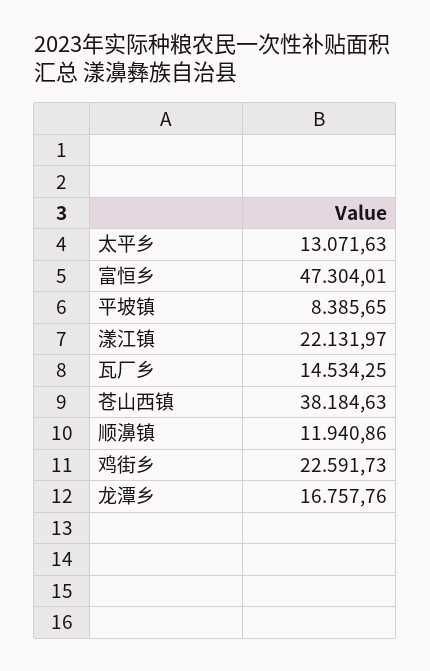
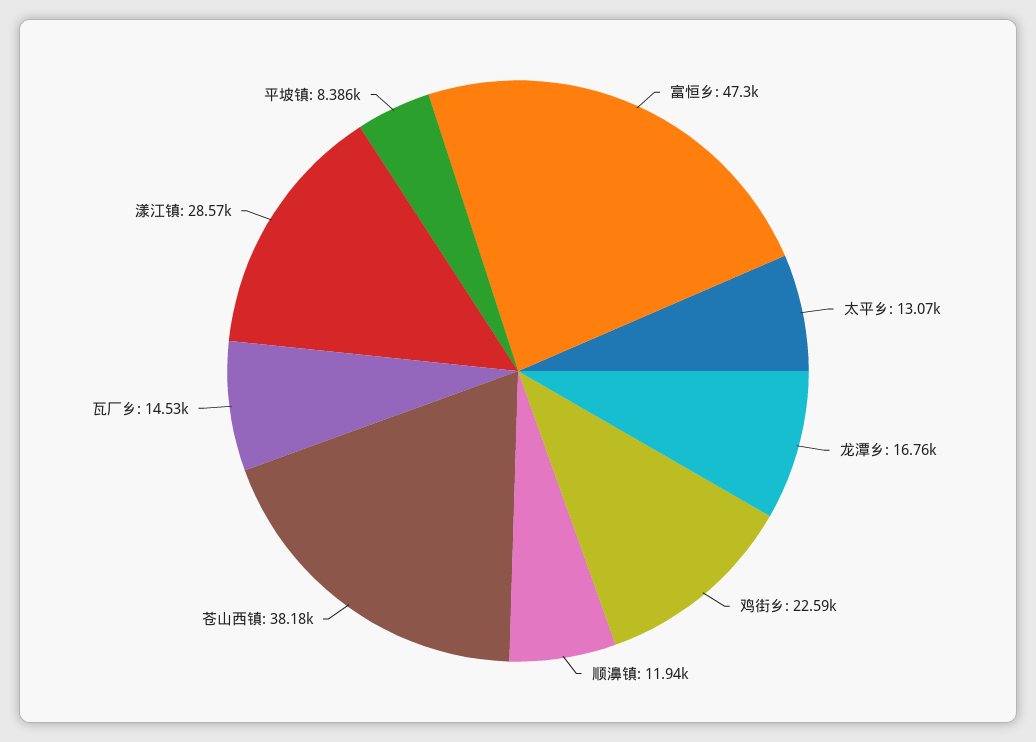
漾江镇: 22131.97 -> 28570

